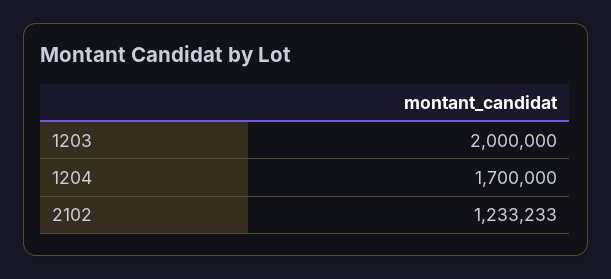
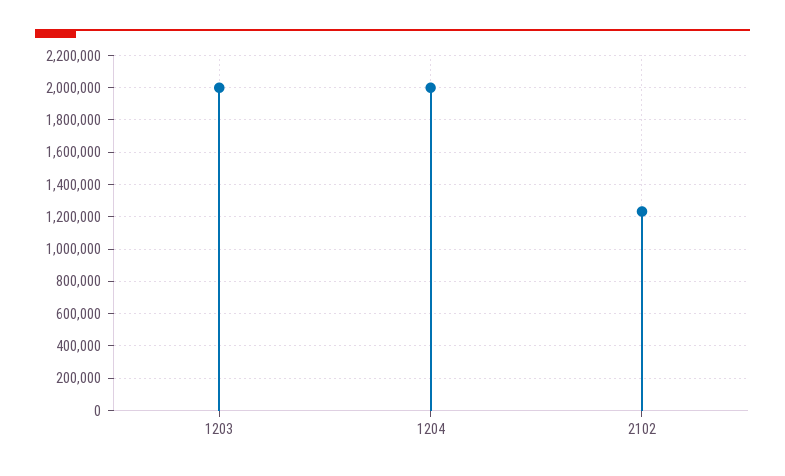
1204: 1700000 -> 2000000

